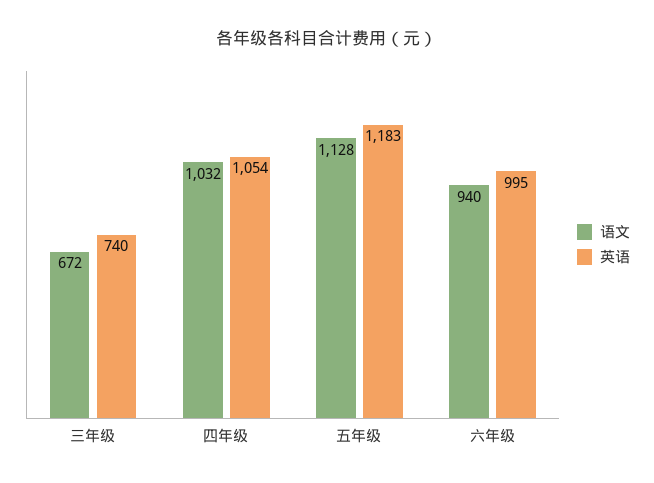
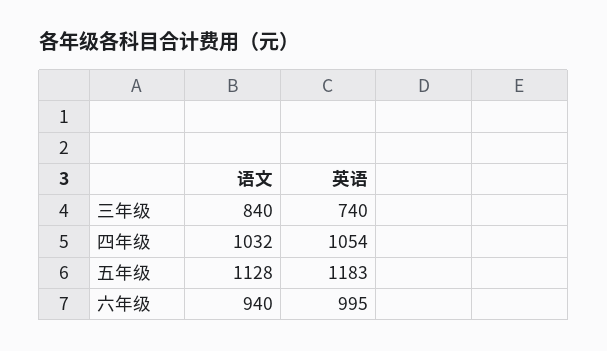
语文, 三年级: 672 -> 840

